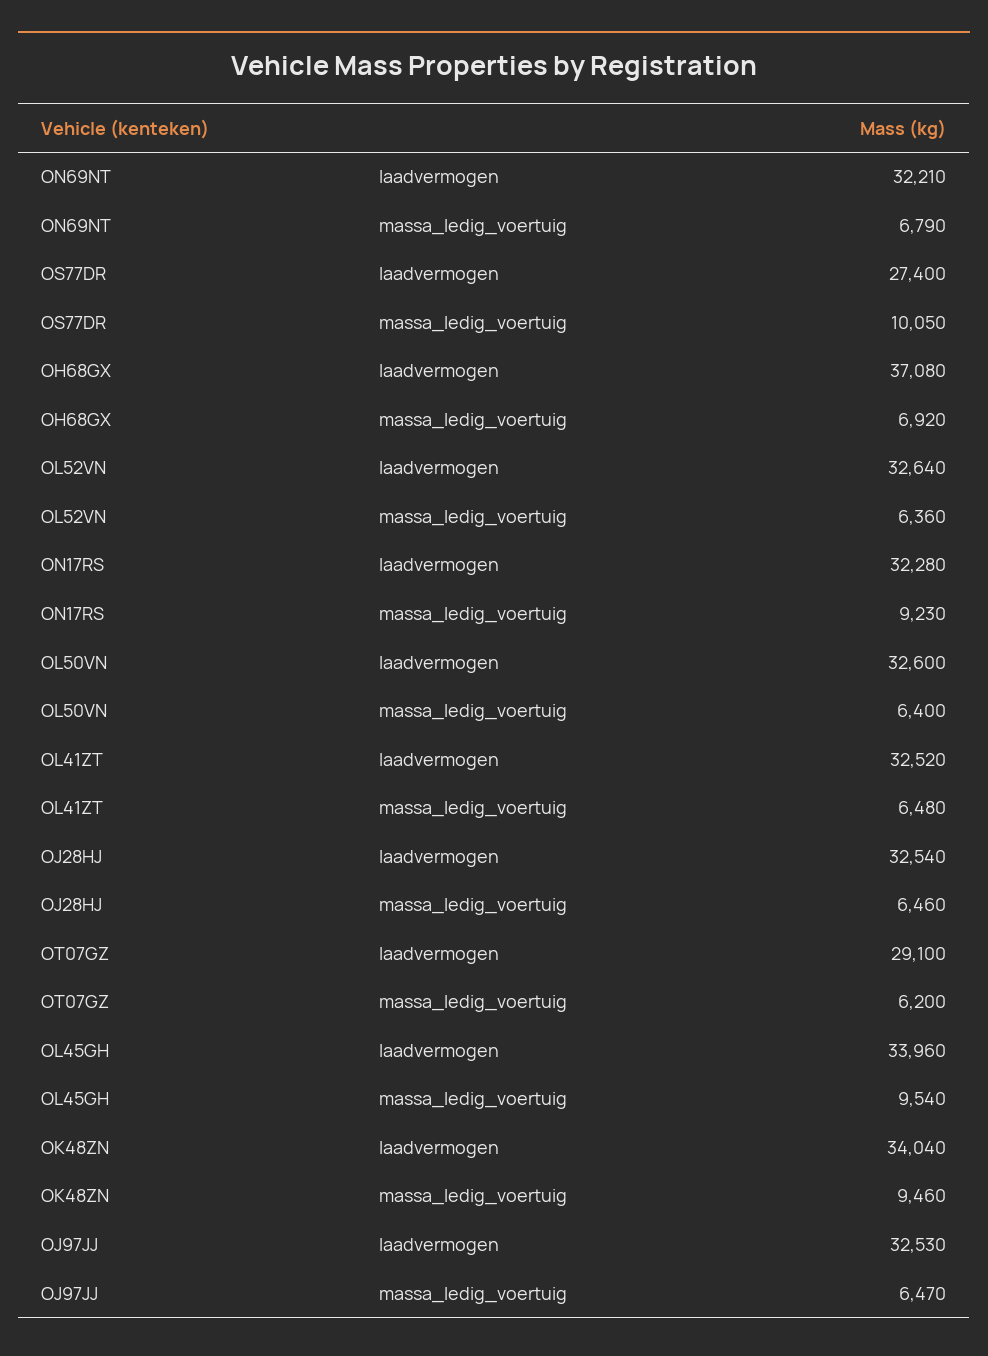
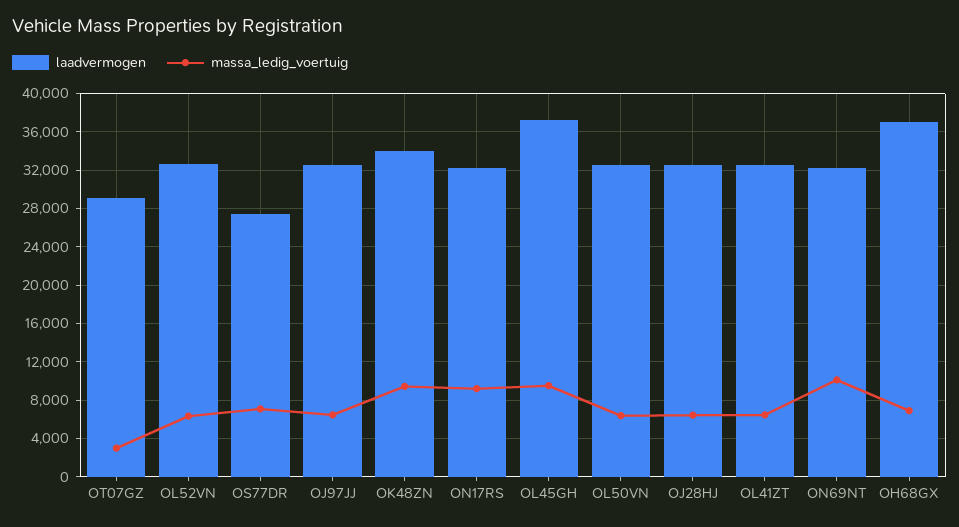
massa_ledig_voertuig, ON69NT: 6790 -> 10000
massa_ledig_voertuig, OS77DR: 10050 -> 7000
massa_ledig_voertuig, OT07GZ: 6200 -> 3000
laadvermogen, OL45GH: 33960 -> 37000

